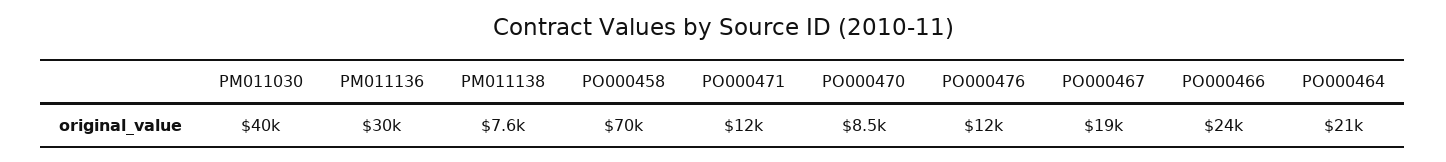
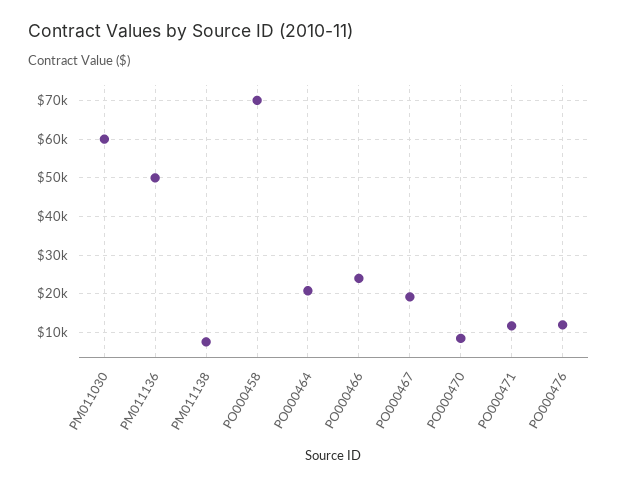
PM011030: 40000 -> 60000
PM011136: 30000 -> 50000

